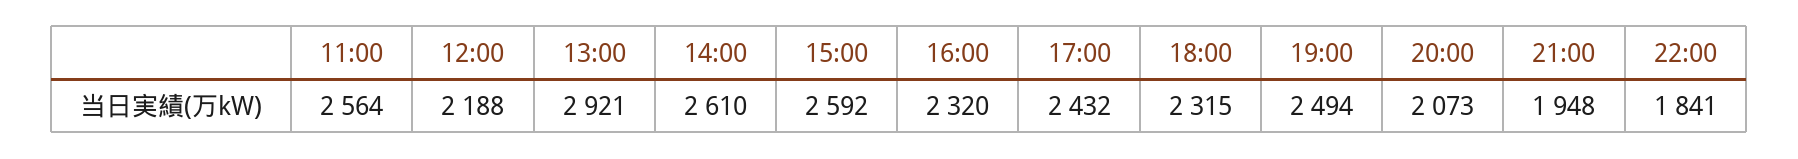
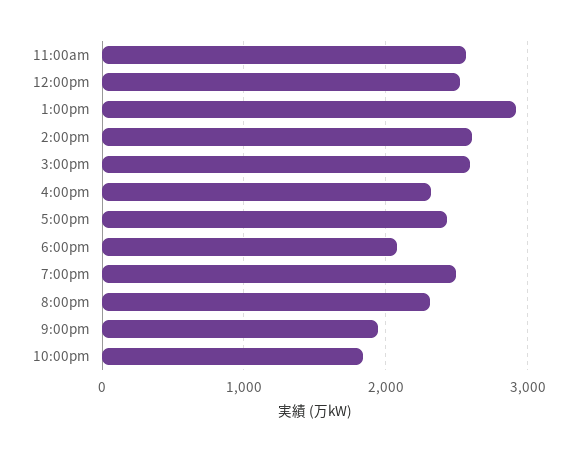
12:00: 2188 -> 2500
18:00: 2315 -> 2100
20:00: 2073 -> 2300

